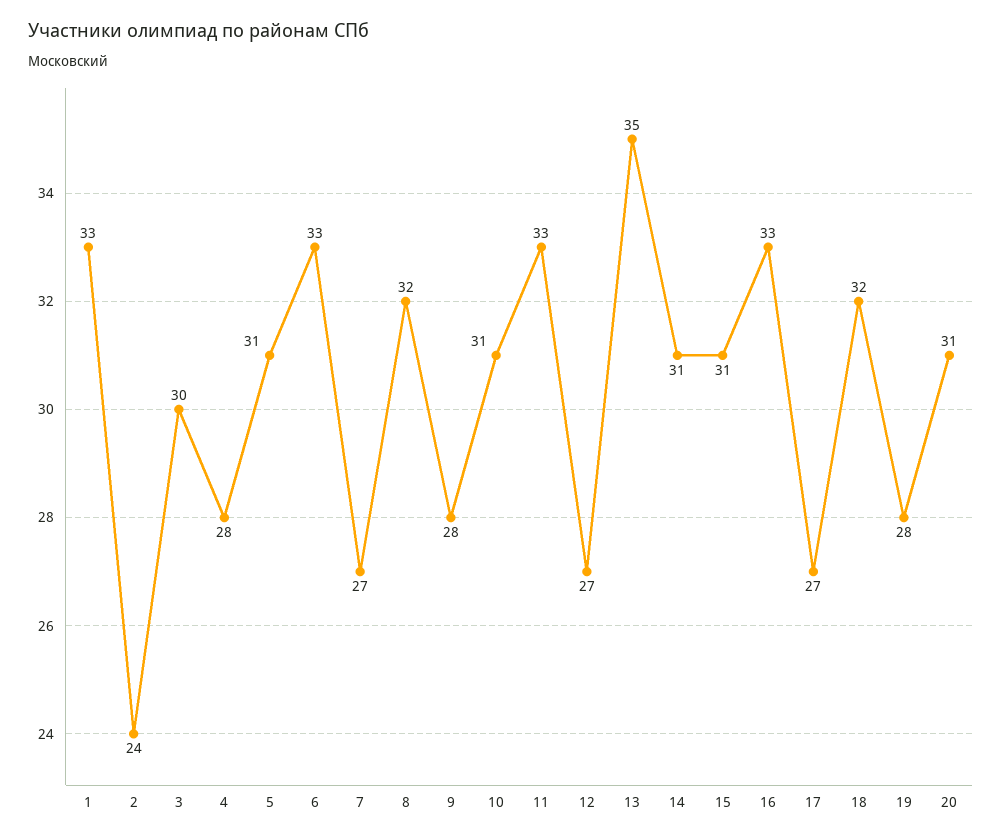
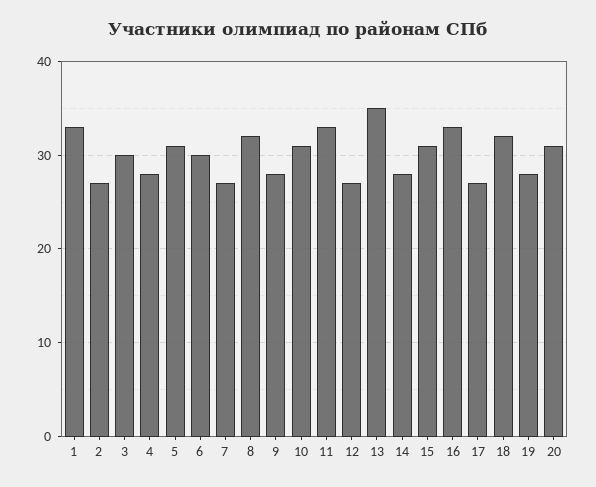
2: 24 -> 27
6: 33 -> 30
14: 31 -> 28

